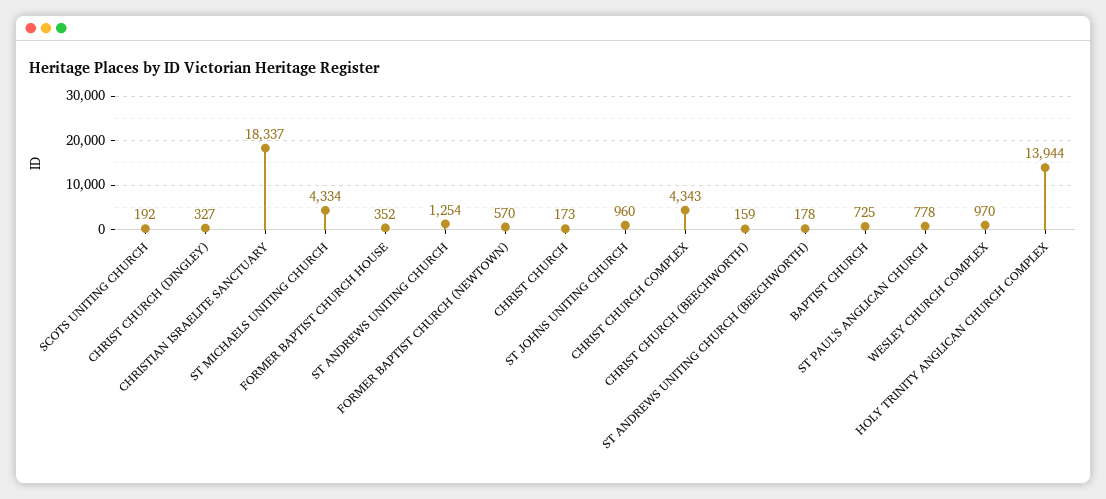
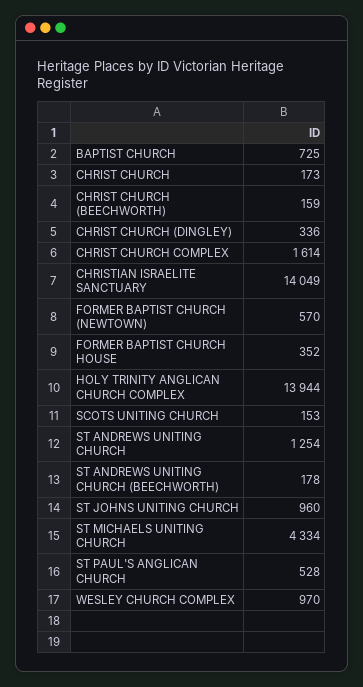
SCOTS UNITING CHURCH: 192 -> 153
CHRIST CHURCH (DINGLEY): 327 -> 336
CHRISTIAN ISRAELITE SANCTUARY: 18337 -> 14049
CHRIST CHURCH COMPLEX: 4343 -> 1614
ST PAUL'S ANGLICAN CHURCH: 778 -> 528

